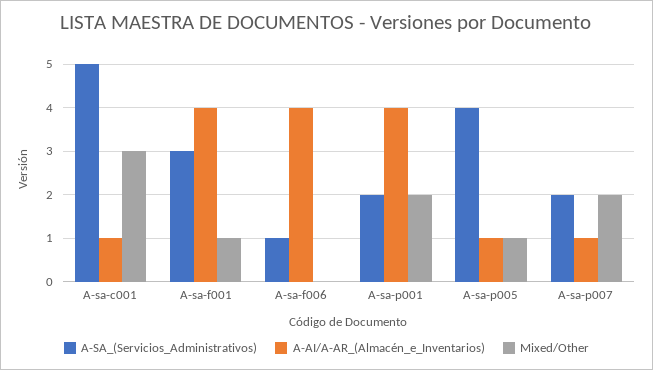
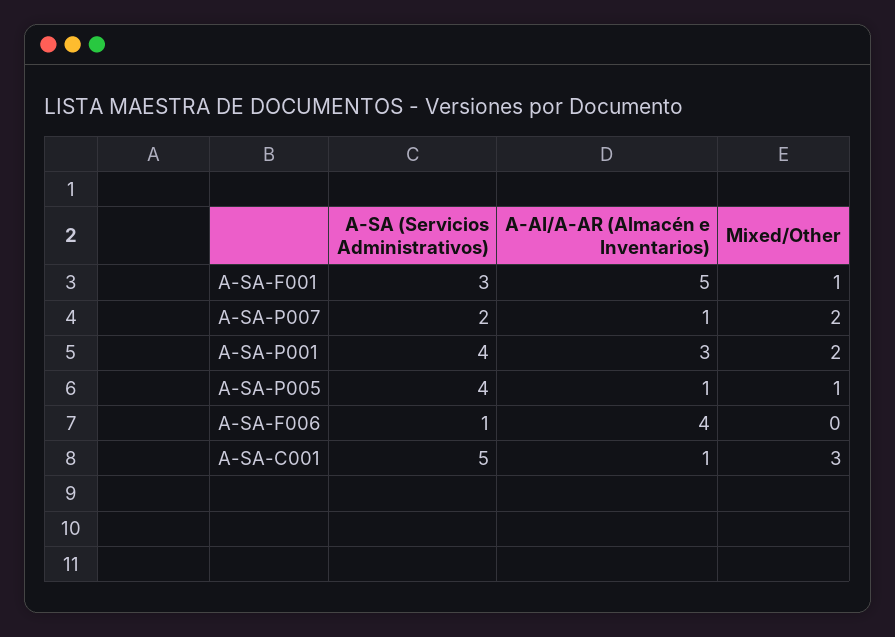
A-AI/A-AR_(Almacén_e_Inventarios), A-sa-f001: 4 -> 5
A-SA_(Servicios_Administrativos), A-sa-p001: 2 -> 4
A-AI/A-AR_(Almacén_e_Inventarios), A-sa-p001: 4 -> 3

